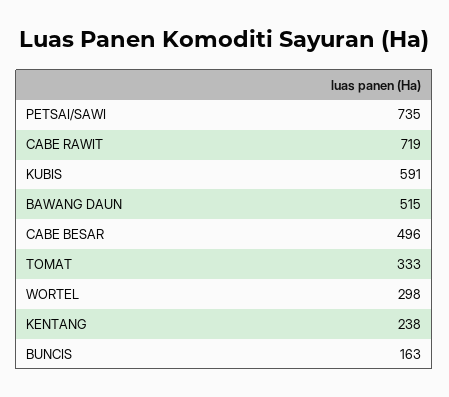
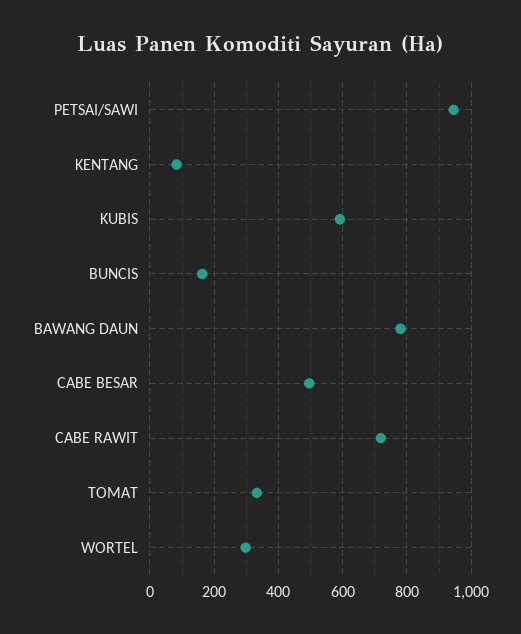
PETSAI/SAWI: 735 -> 940
BAWANG DAUN: 515 -> 780
KENTANG: 238 -> 80

